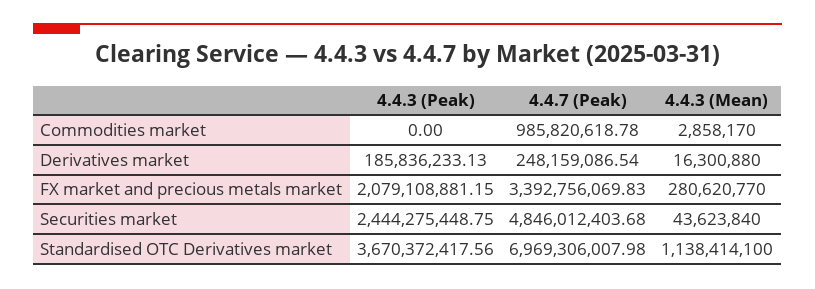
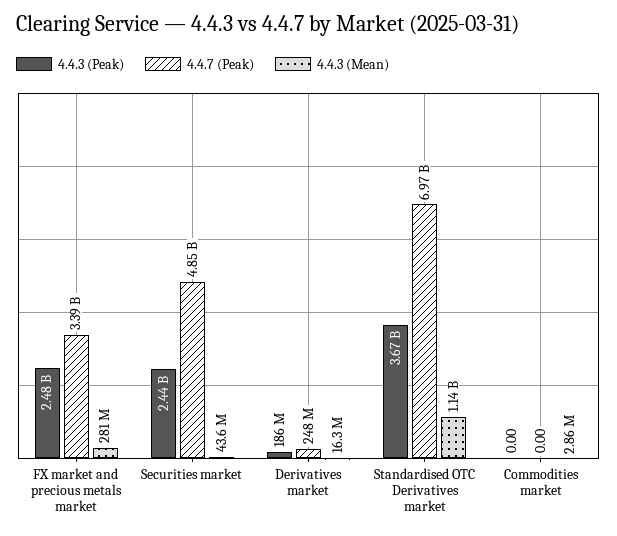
4.4.7 (Peak), Commodities market: 985820618.78 -> 0
4.4.3 (Peak), FX market and precious metals market: 2079108881.15 -> 2480000000

